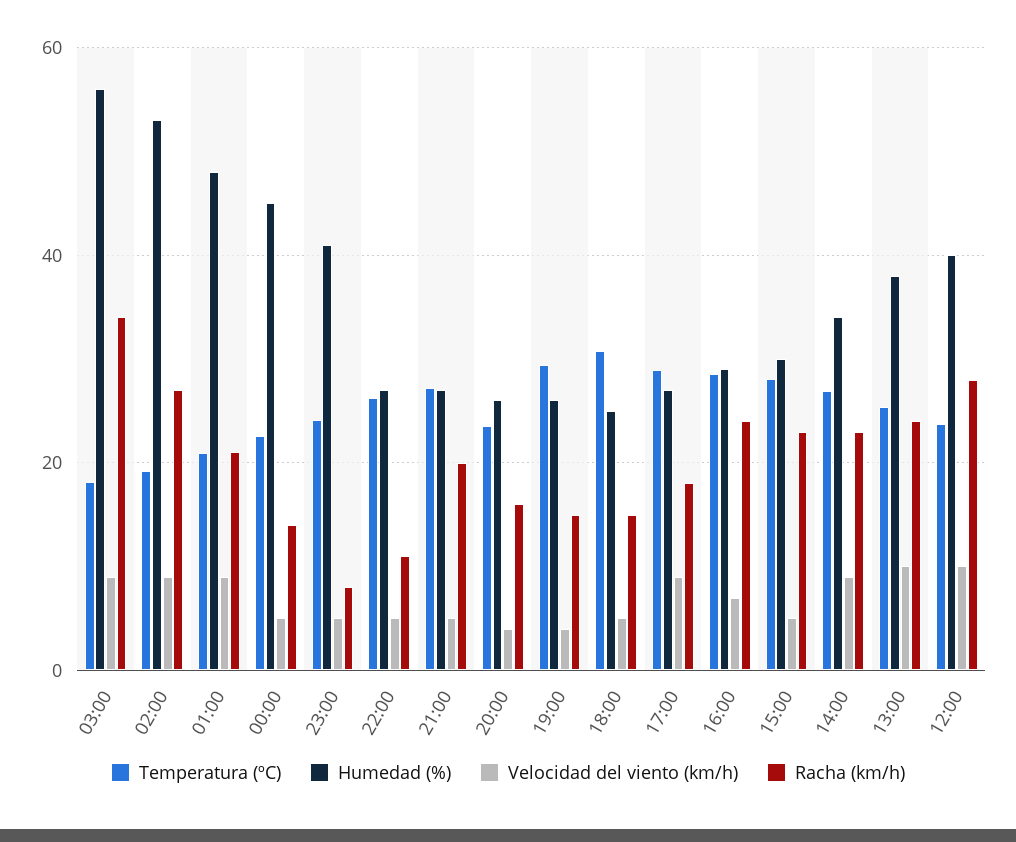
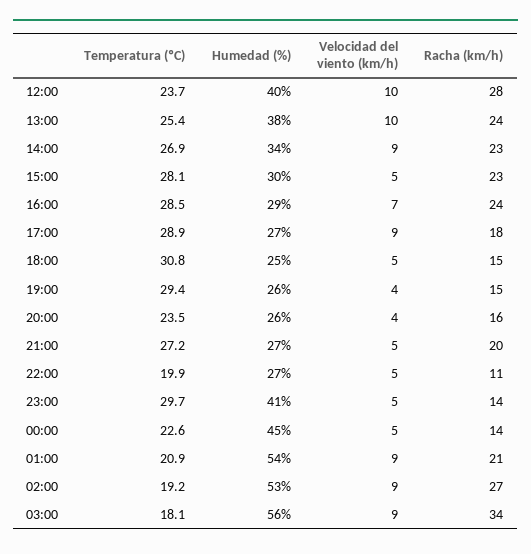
Humedad (%), 01:00: 48 -> 54
Temperatura (ºC), 23:00: 24 -> 29.7
Racha (km/h), 23:00: 8 -> 14
Temperatura (ºC), 22:00: 26 -> 19.9

